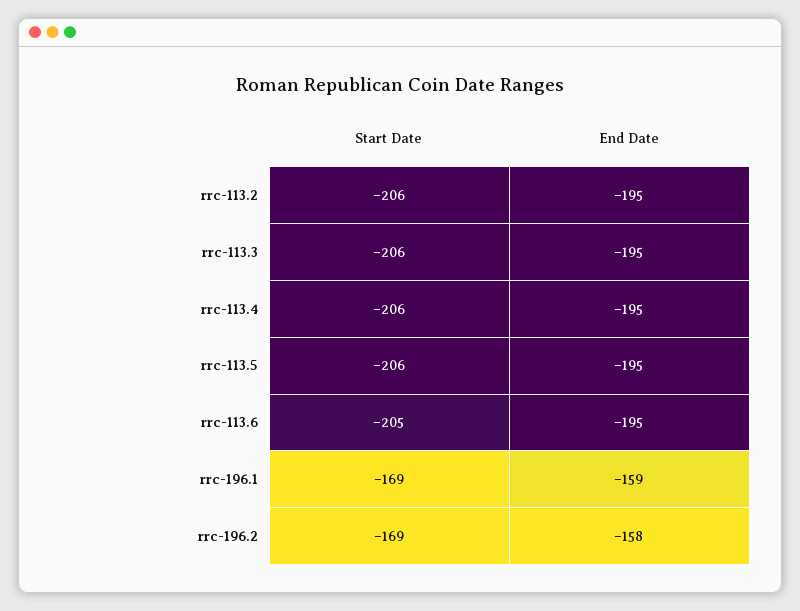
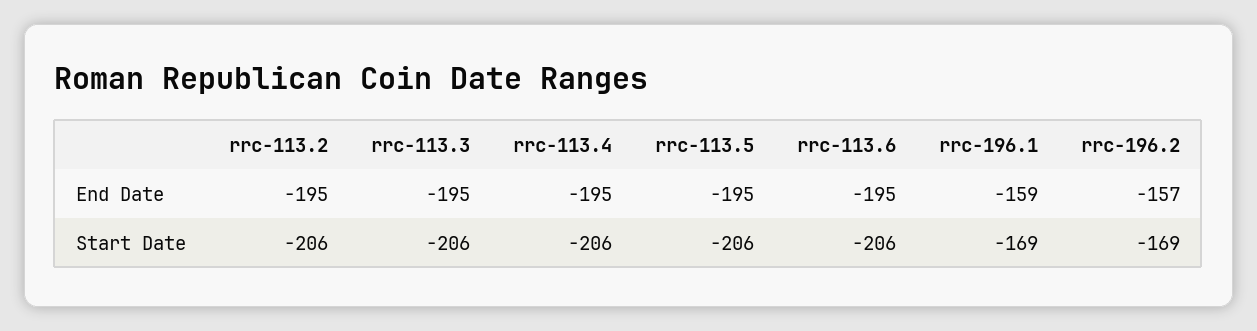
Start Date, rrc-113.6: -205 -> -206
End Date, rrc-196.2: -158 -> -157

